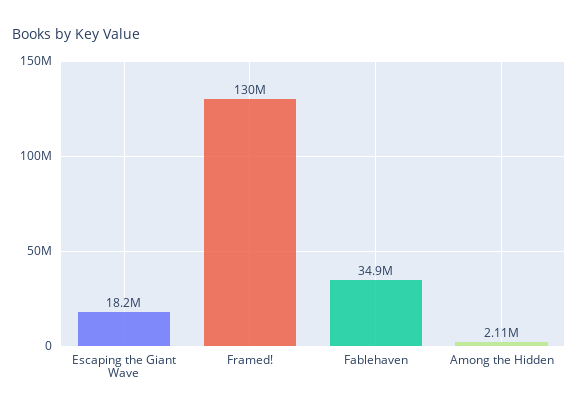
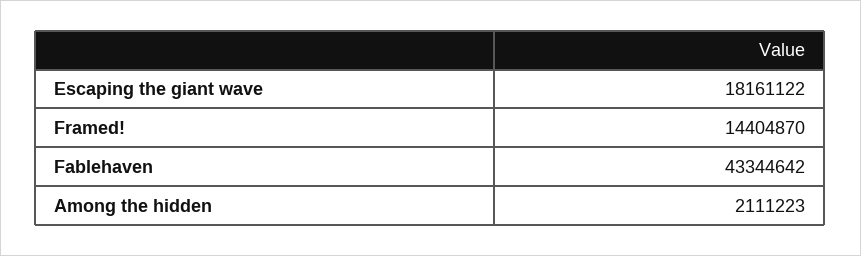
Framed!: 130000000 -> 14404870
Fablehaven: 34900000 -> 43344642

